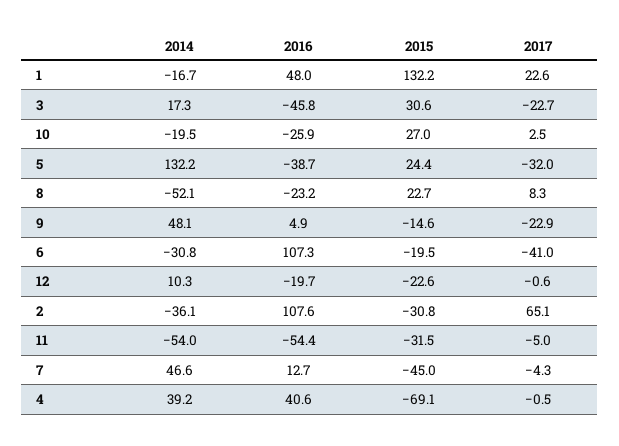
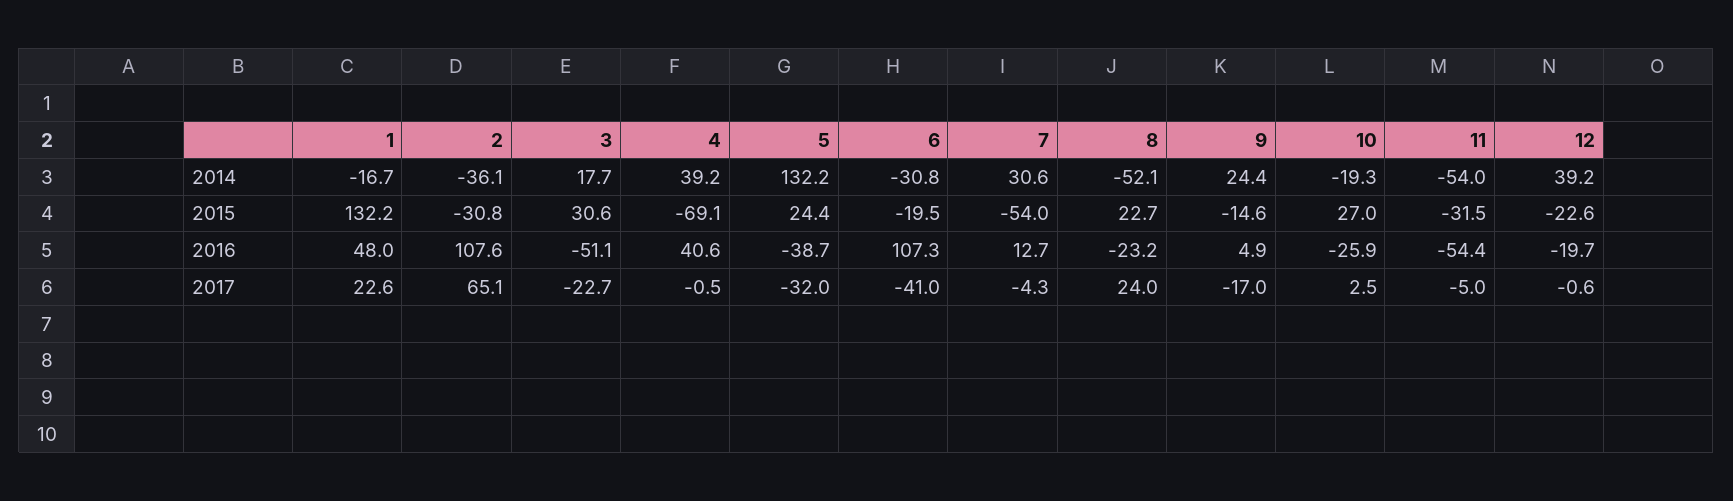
2014, 3: 17.3 -> 17.7
2016, 3: -45.8 -> -51.1
2014, 10: -19.5 -> -19.3
2017, 8: 8.3 -> 24
2014, 9: 48.1 -> 24.4
2017, 9: -22.9 -> -17
2014, 12: 10.3 -> 39.2
2014, 7: 46.6 -> 30.6
2015, 7: -45 -> -54

